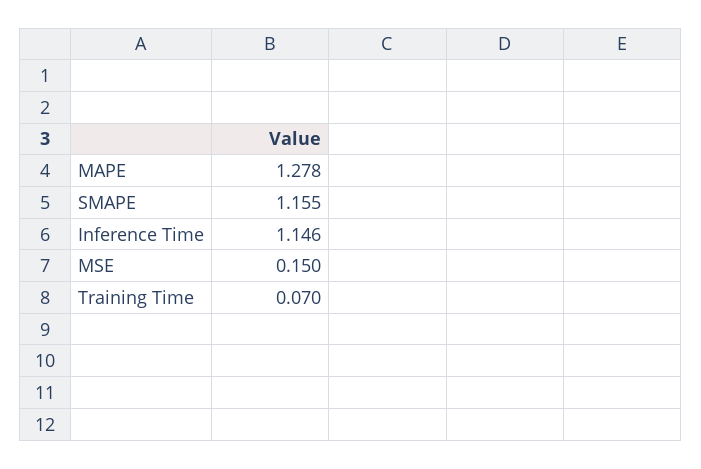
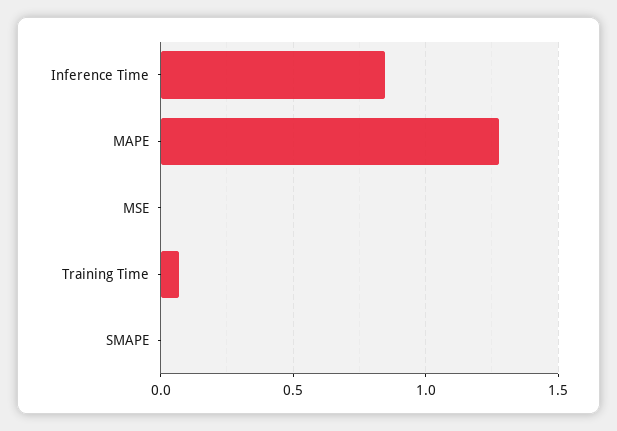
SMAPE: 1.155 -> 0
Inference Time: 1.146 -> 0.85
MSE: 0.15 -> 0

